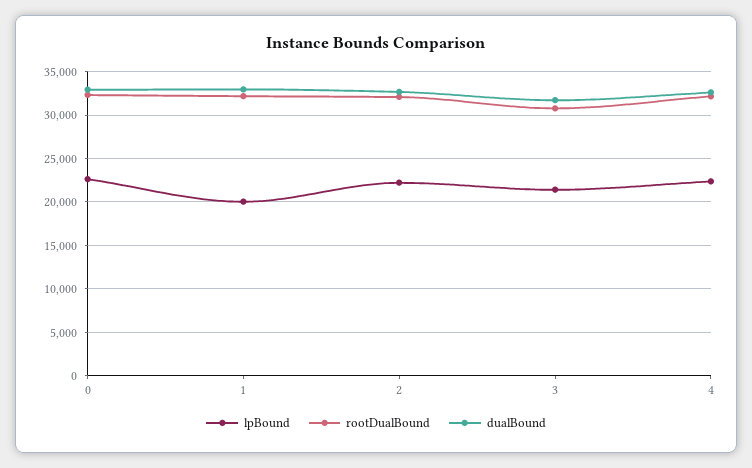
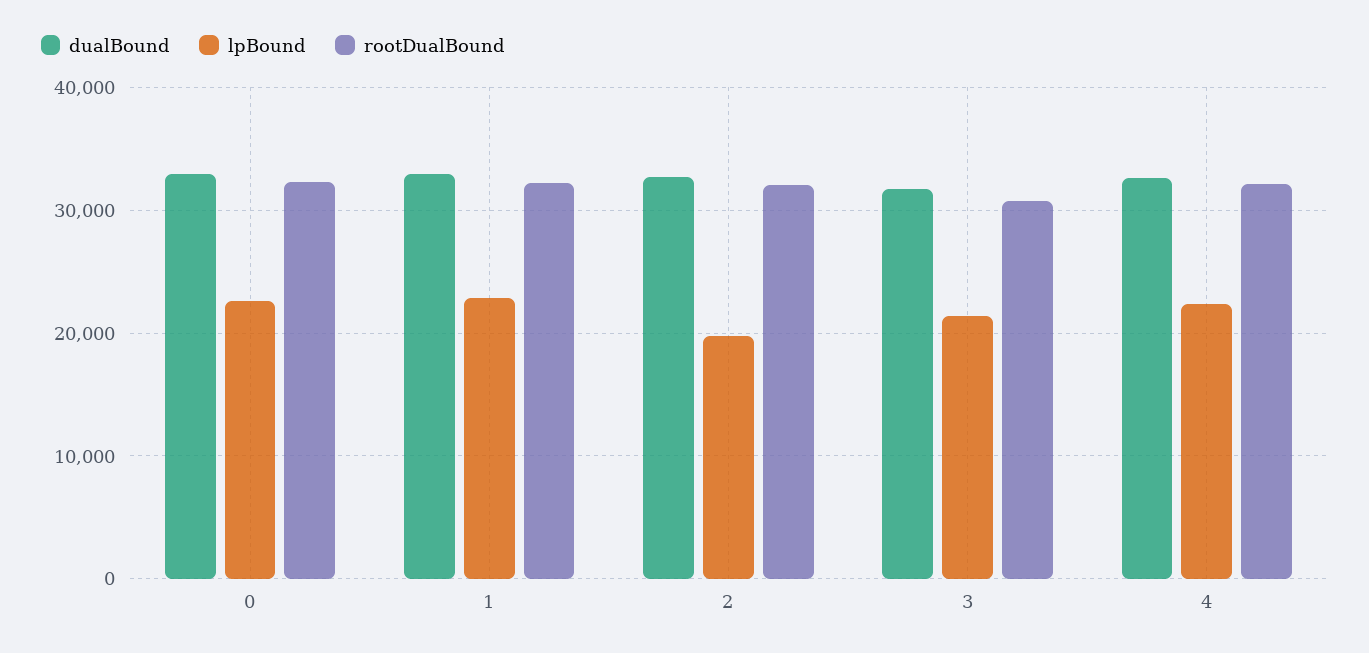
lpBound, 1: 20000 -> 23000
lpBound, 2: 22000 -> 20000

